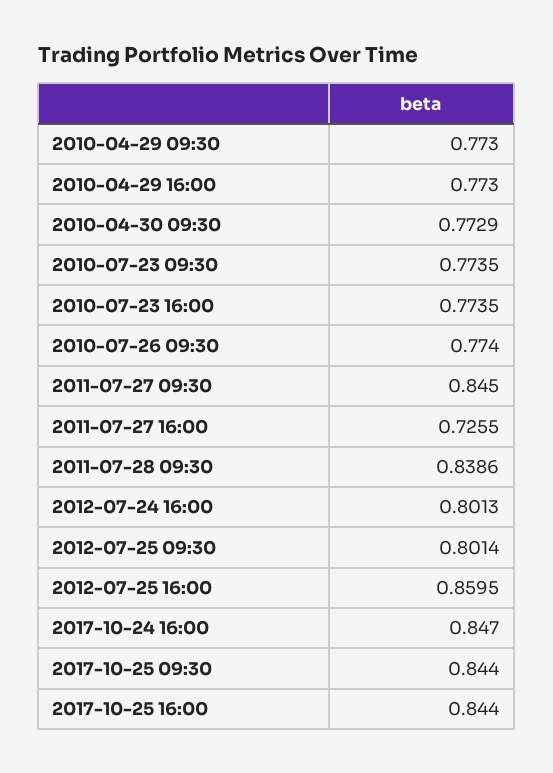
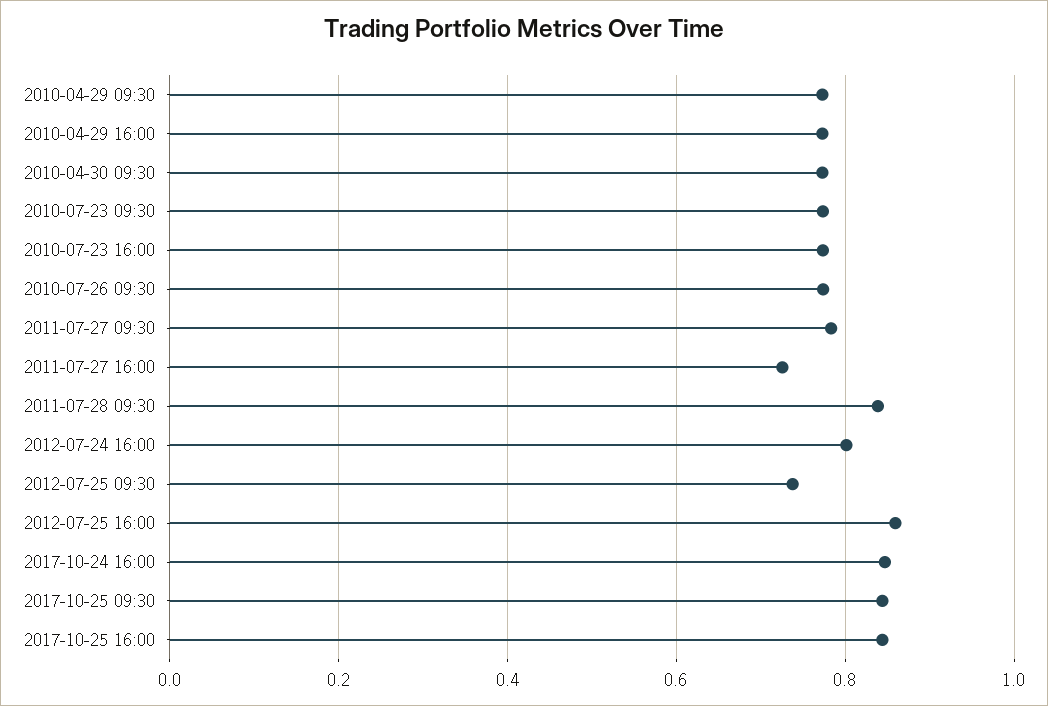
2011-07-27 09:30: 0.845 -> 0.78
2012-07-25 09:30: 0.8014 -> 0.74

